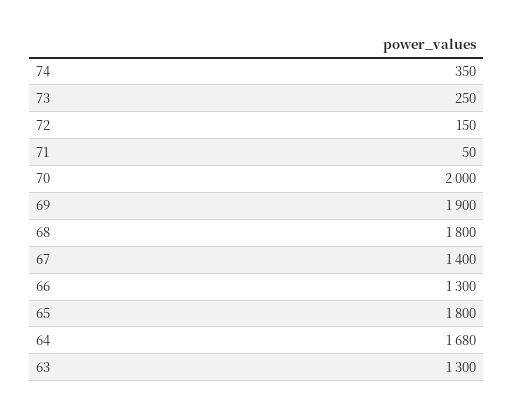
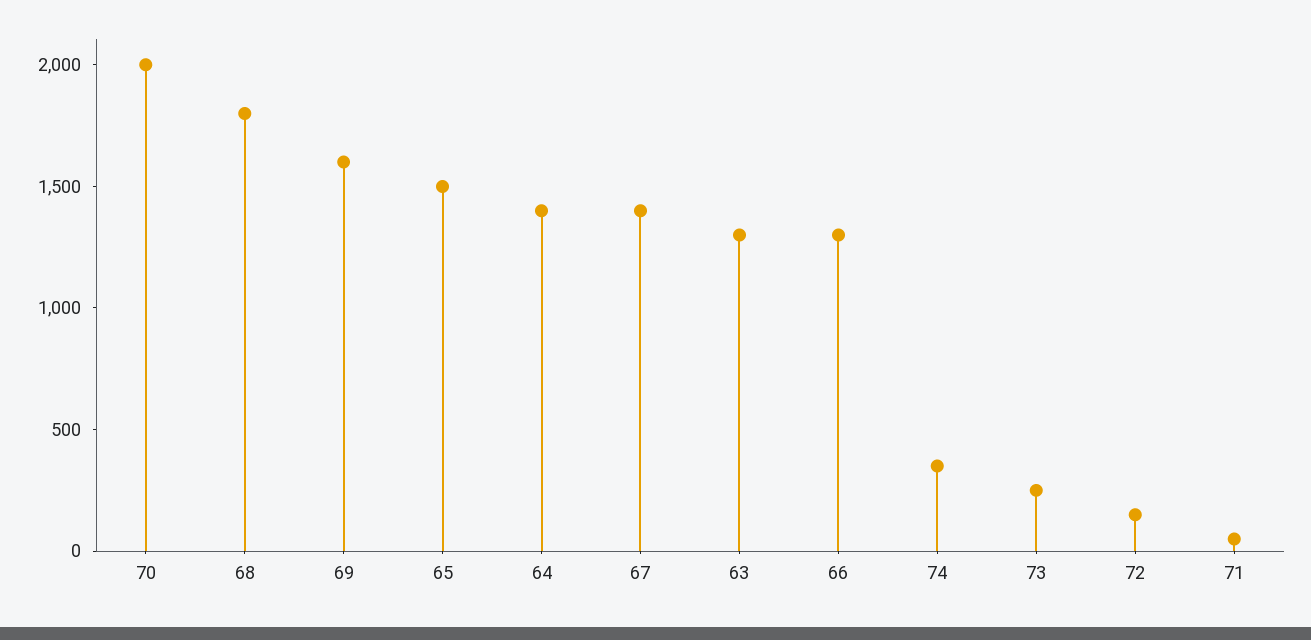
69: 1900 -> 1600
65: 1800 -> 1500
64: 1680 -> 1400

